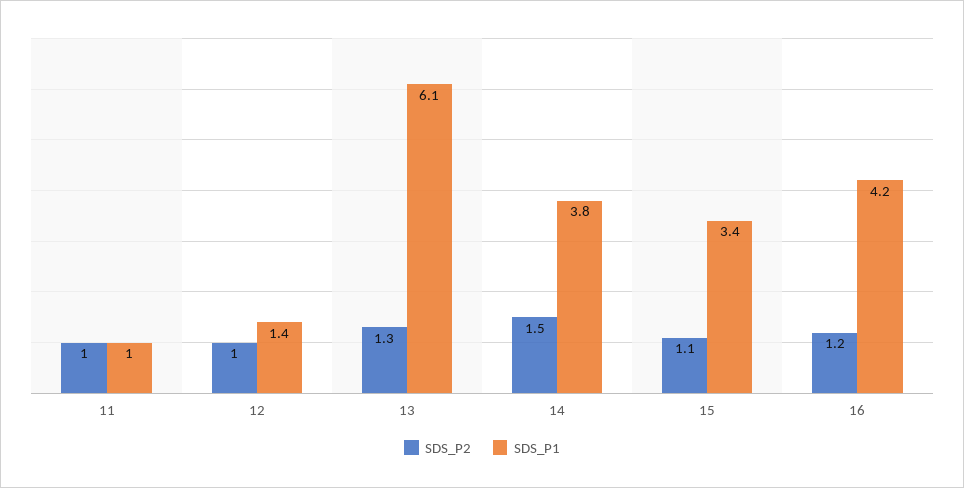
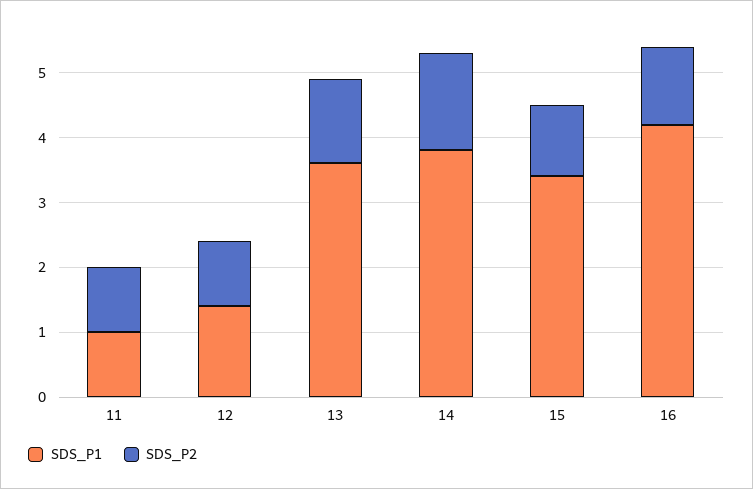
SDS_P1, 13: 6.1 -> 3.5

